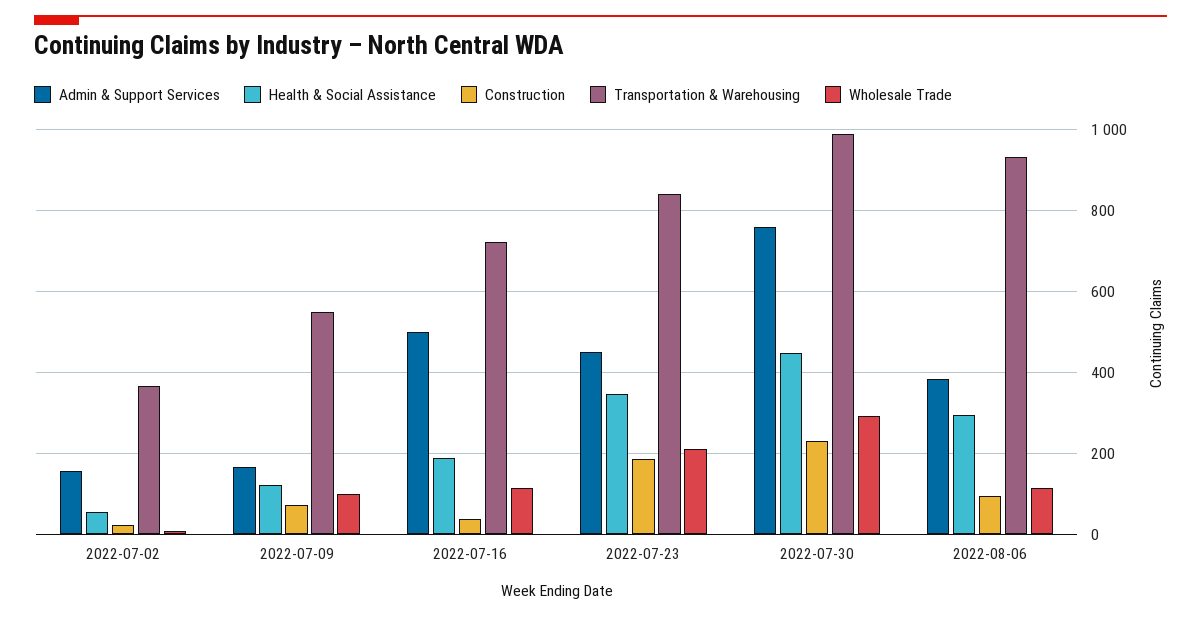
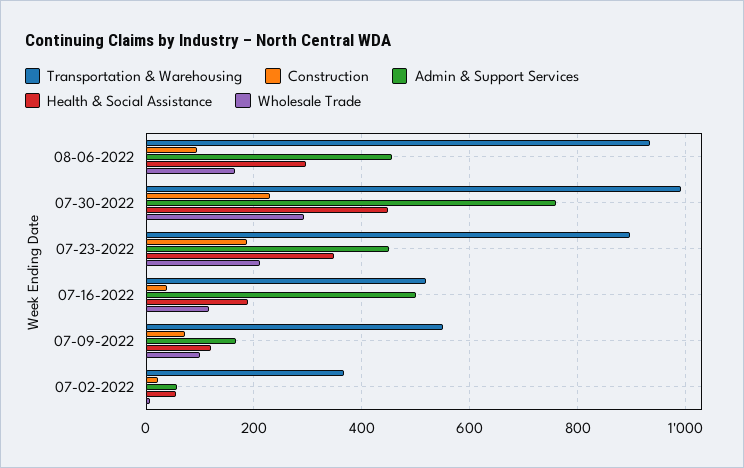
Admin & Support Services, 2022-07-02: 160 -> 60
Transportation & Warehousing, 2022-07-16: 720 -> 520
Transportation & Warehousing, 2022-07-23: 840 -> 900
Admin & Support Services, 2022-08-06: 380 -> 460
Wholesale Trade, 2022-08-06: 120 -> 160

